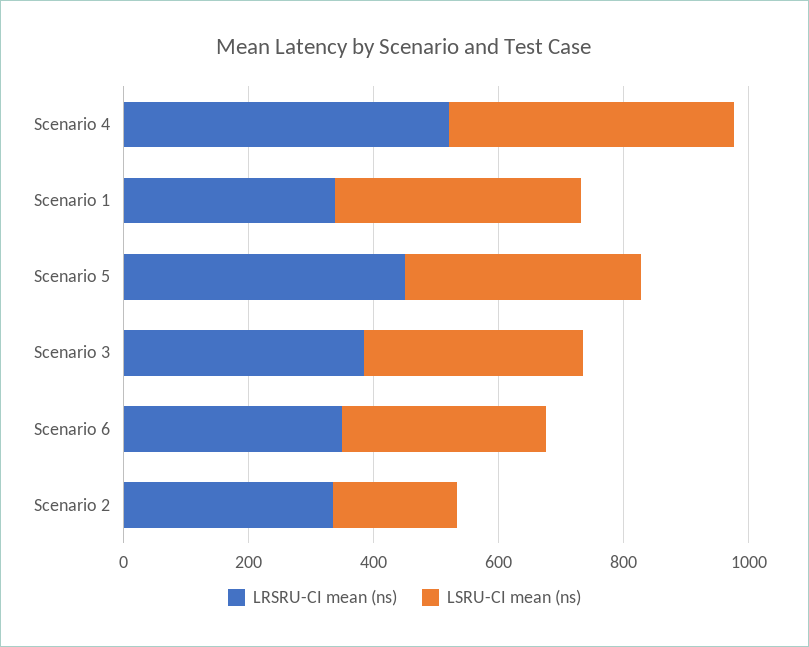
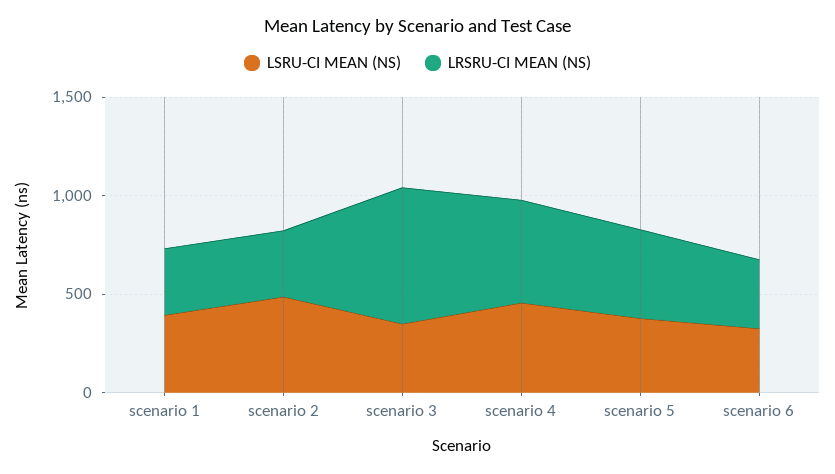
LRSRU-CI mean (ns), Scenario 3: 400 -> 700
LSRU-CI mean (ns), Scenario 2: 200 -> 500

